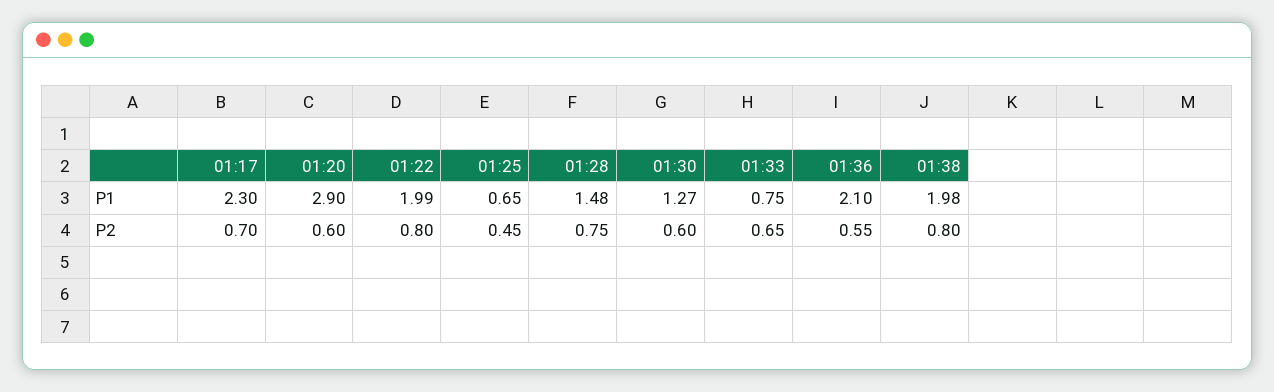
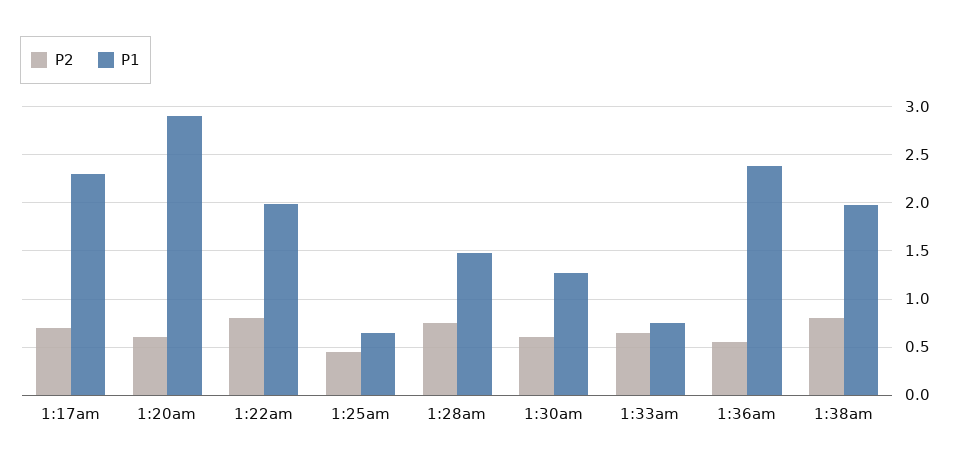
P1, 01:36: 2.1 -> 2.4

